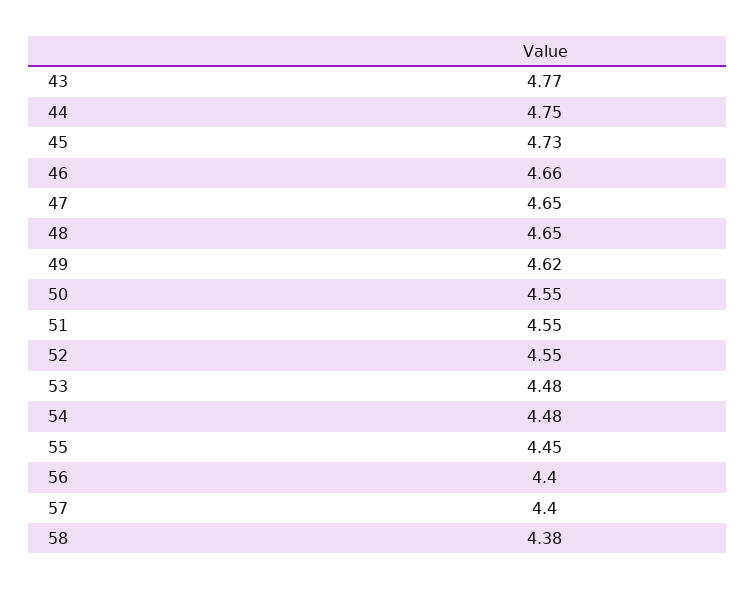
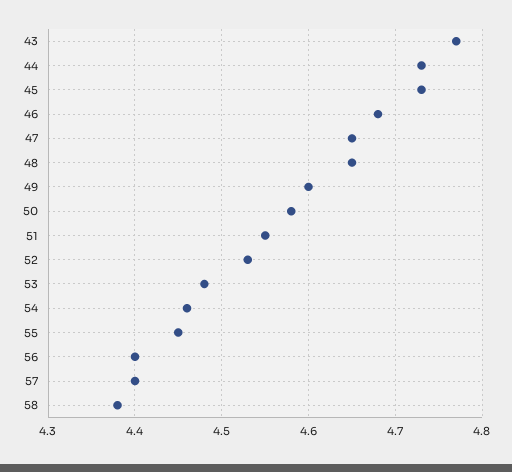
44: 4.75 -> 4.73
46: 4.66 -> 4.68
49: 4.62 -> 4.6
50: 4.55 -> 4.58
52: 4.55 -> 4.53
54: 4.48 -> 4.46

